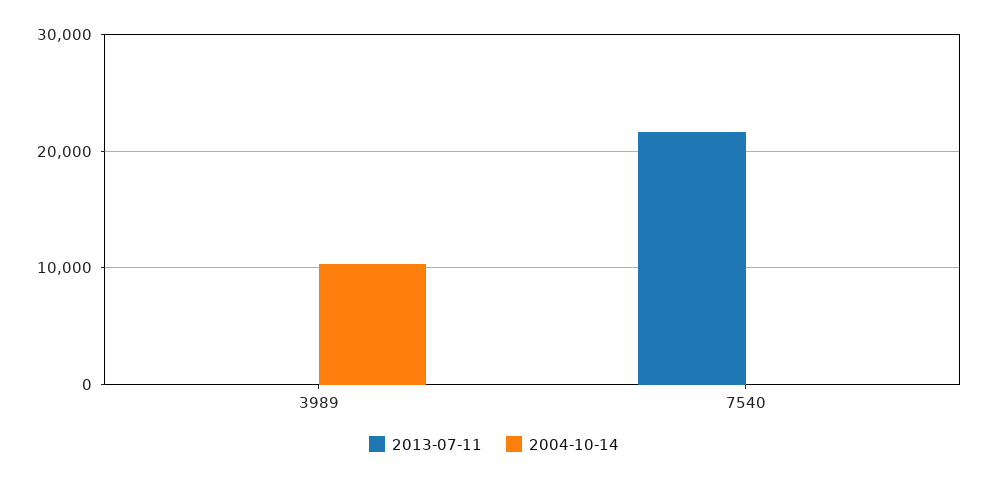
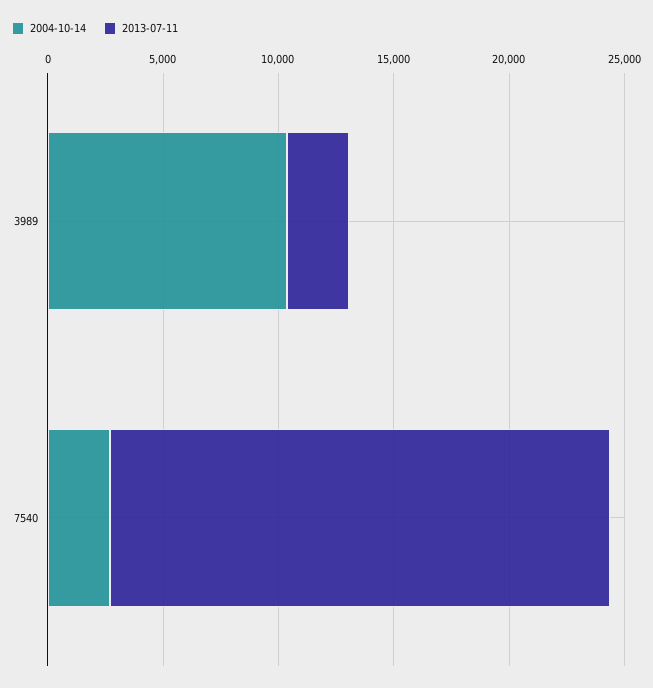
2013-07-11, 3989: 0 -> 3000
2004-10-14, 7540: 0 -> 3000

